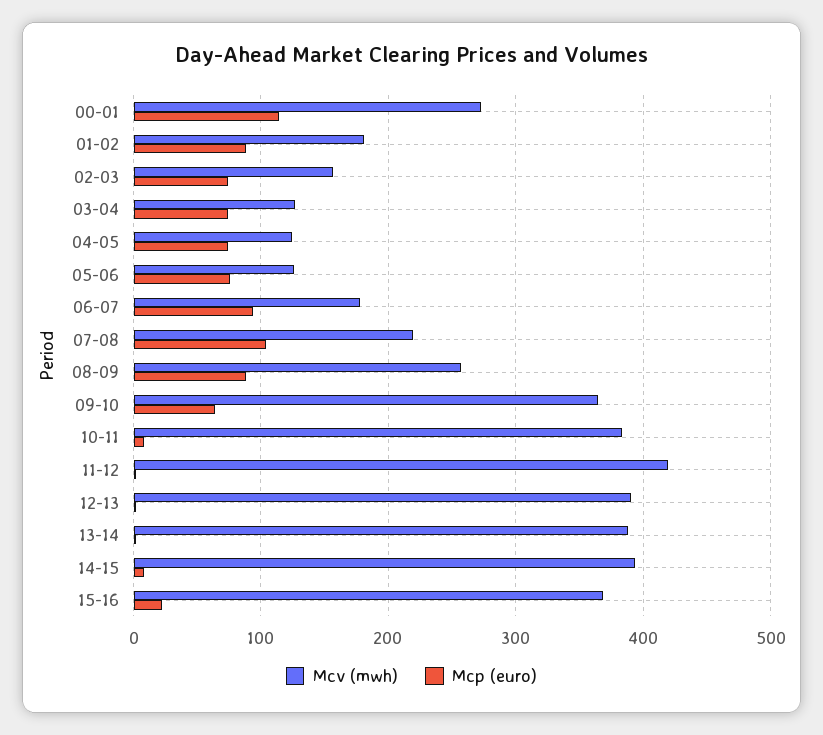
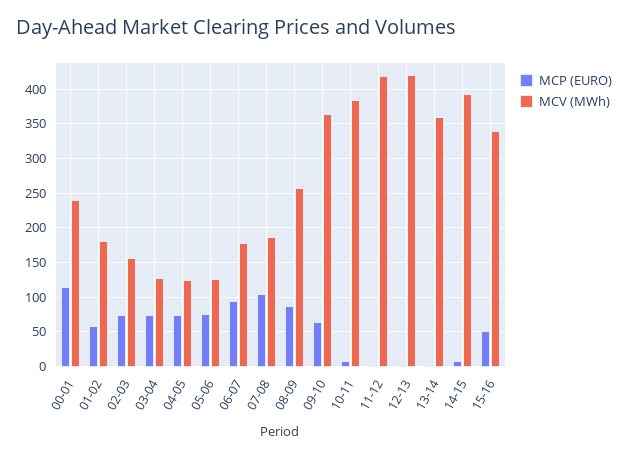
Mcv (mwh), 00-01: 270 -> 240
Mcp (euro), 01-02: 90 -> 60
Mcv (mwh), 07-08: 220 -> 190
Mcv (mwh), 12-13: 390 -> 420
Mcv (mwh), 13-14: 390 -> 360
Mcv (mwh), 15-16: 370 -> 340
Mcp (euro), 15-16: 20 -> 50

